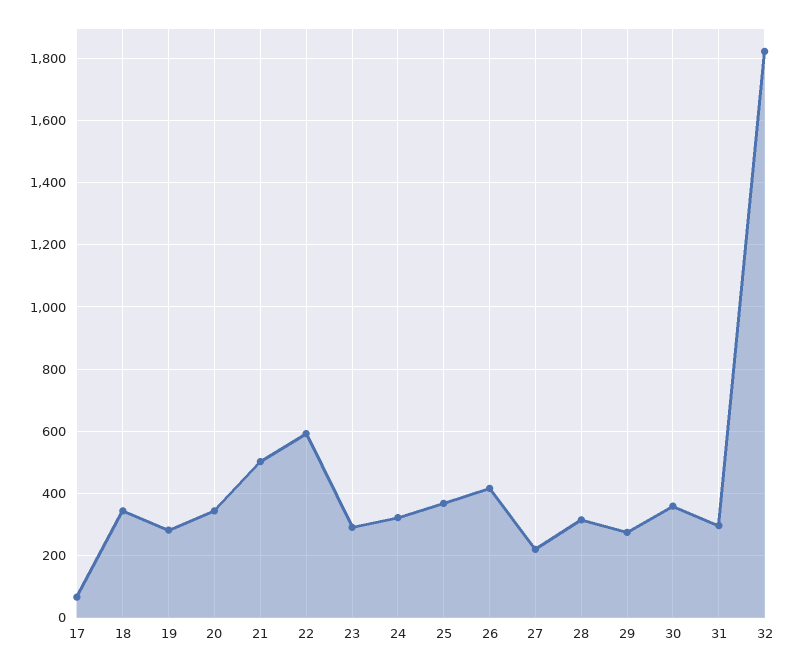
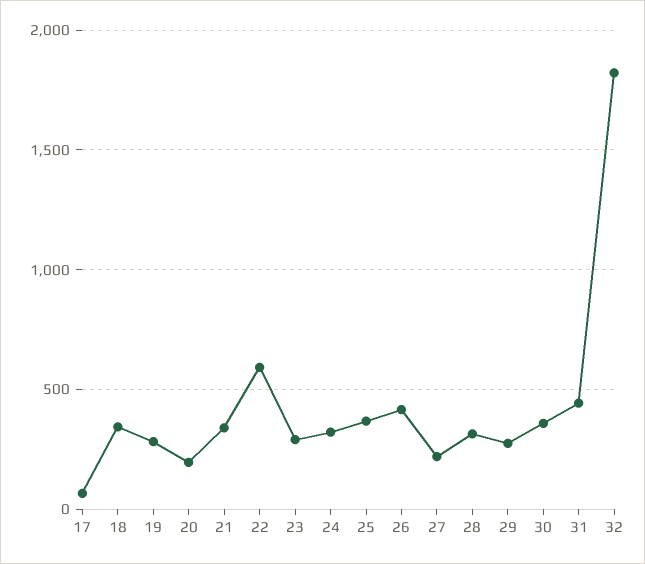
20: 340 -> 200
21: 500 -> 350
31: 300 -> 450

